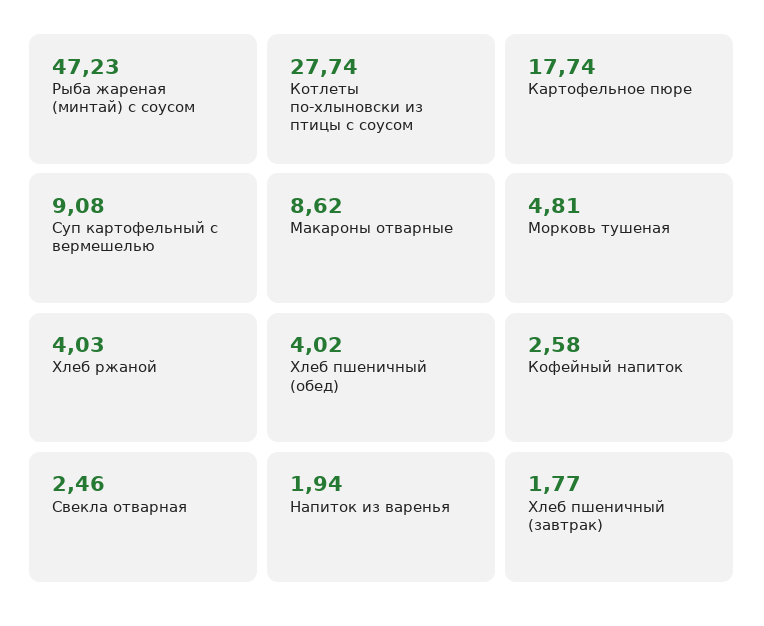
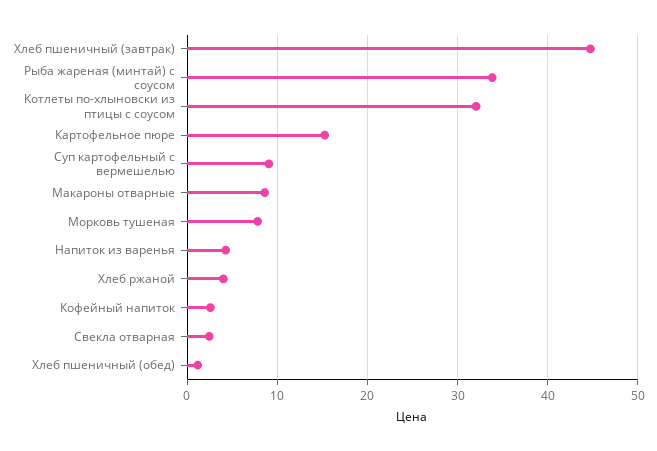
Рыба жареная (минтай) с соусом: 47.23 -> 34
Котлеты по-хлыновски из птицы с соусом: 27.74 -> 32
Картофельное пюре: 17.74 -> 15
Морковь тушеная: 4.81 -> 8
Хлеб пшеничный (обед): 4.02 -> 1
Напиток из варенья: 1.94 -> 4
Хлеб пшеничный (завтрак): 1.77 -> 45

